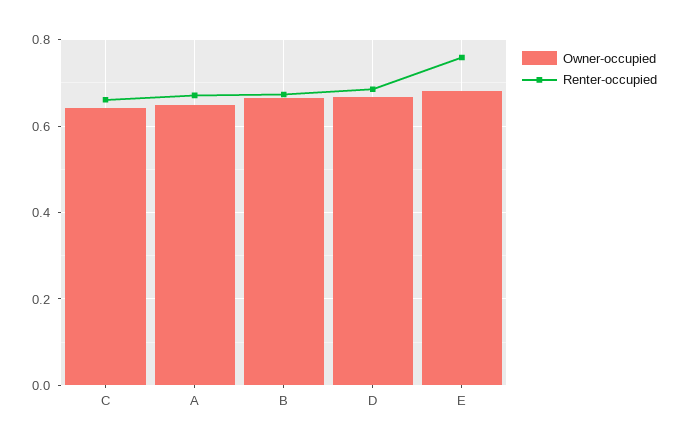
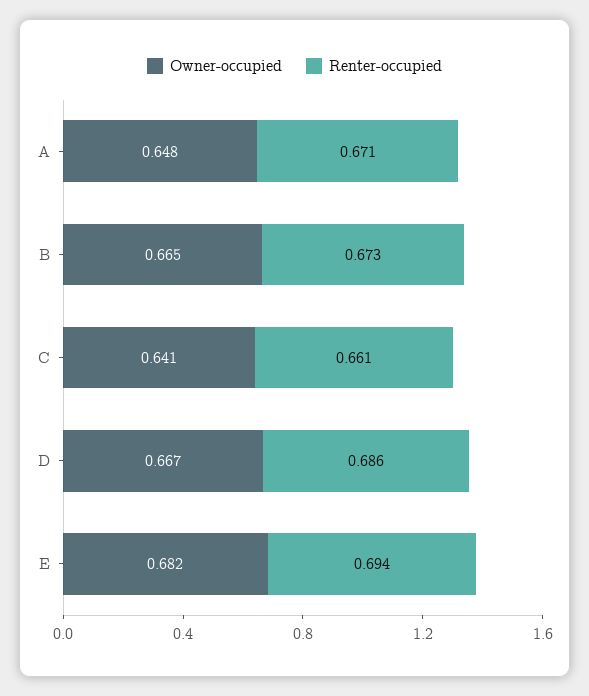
Renter-occupied, E: 0.76 -> 0.694

